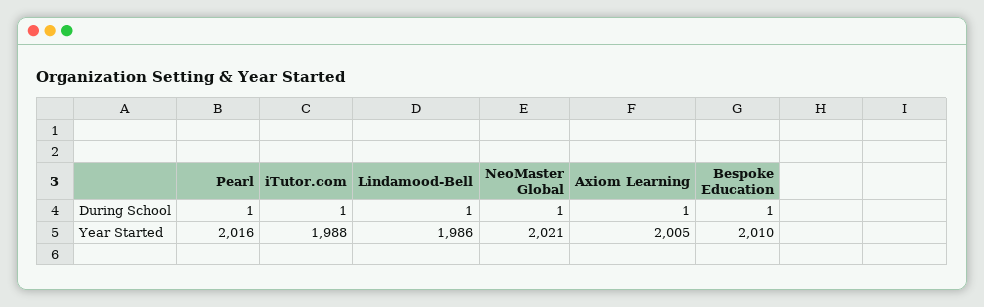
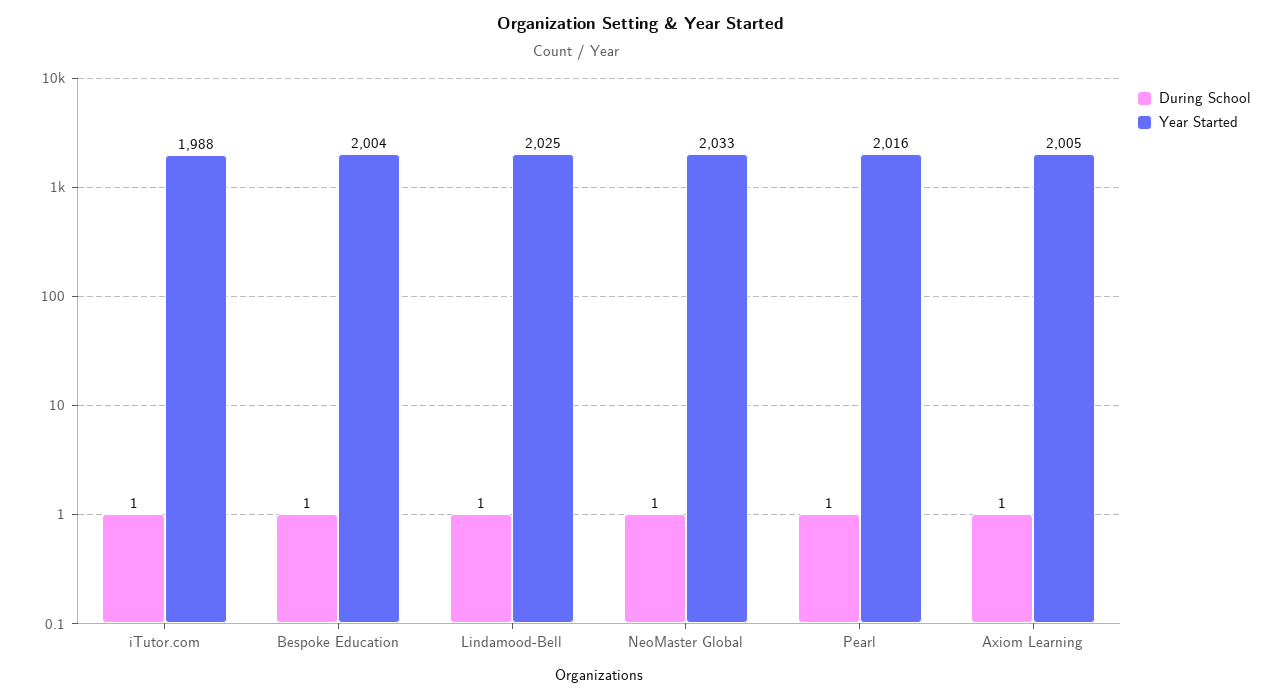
Year Started, Lindamood-Bell: 1986 -> 2025
Year Started, NeoMaster Global: 2021 -> 2033
Year Started, Bespoke Education: 2010 -> 2004

